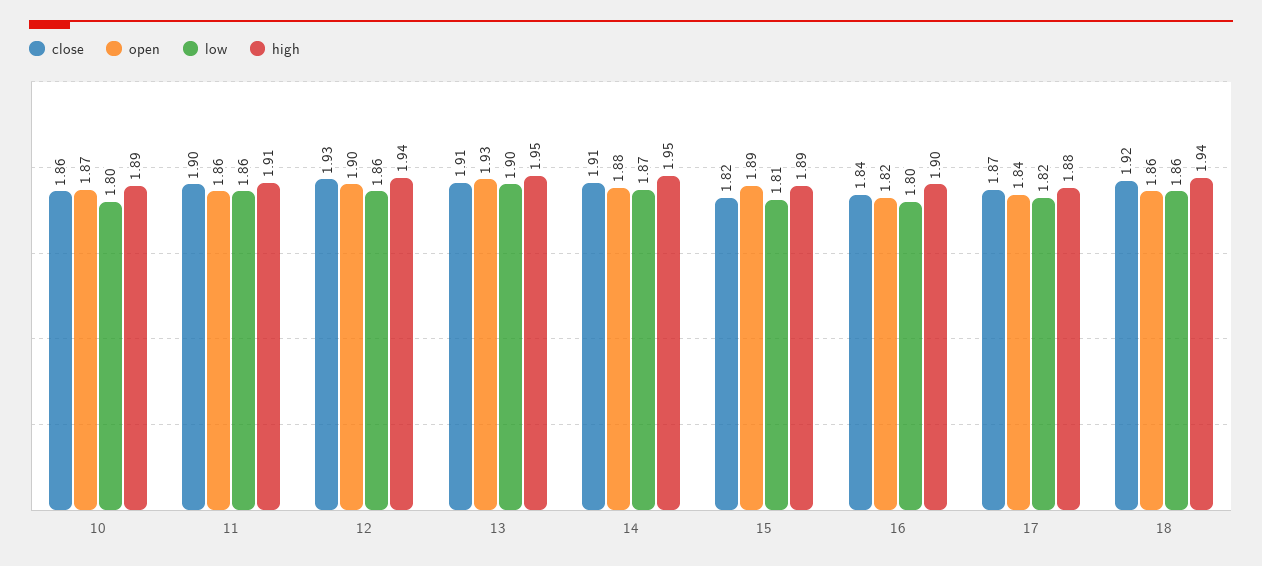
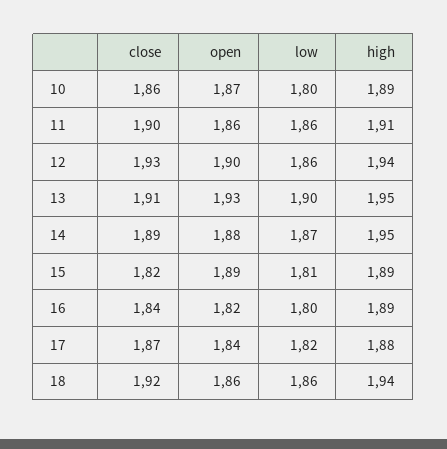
close, 14: 1.91 -> 1.89
high, 16: 1.9 -> 1.89

